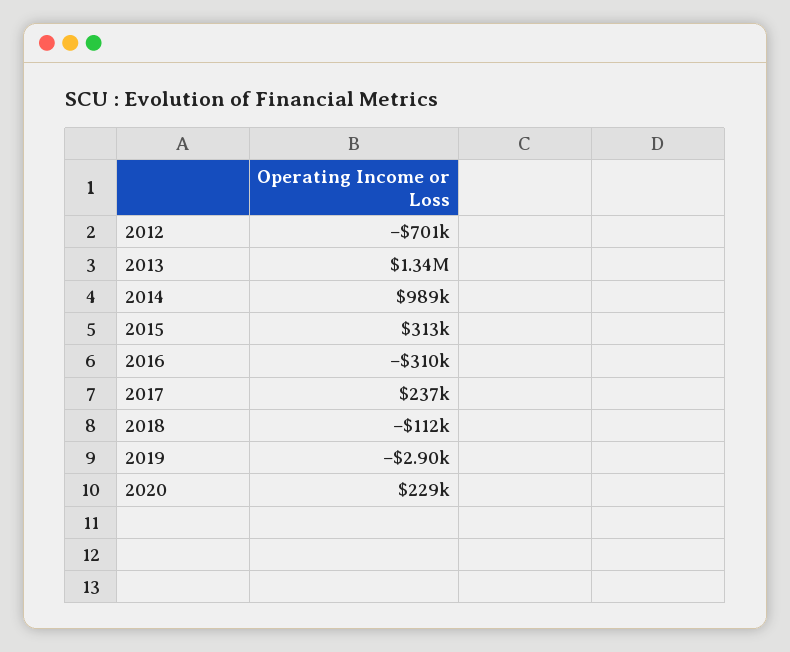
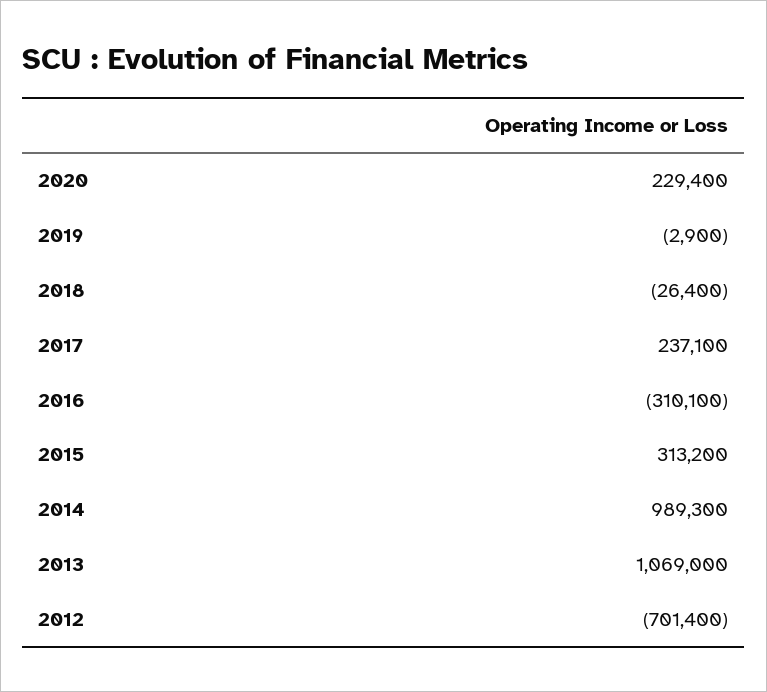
2013: 1340000 -> 1069000
2018: -112000 -> -26400

